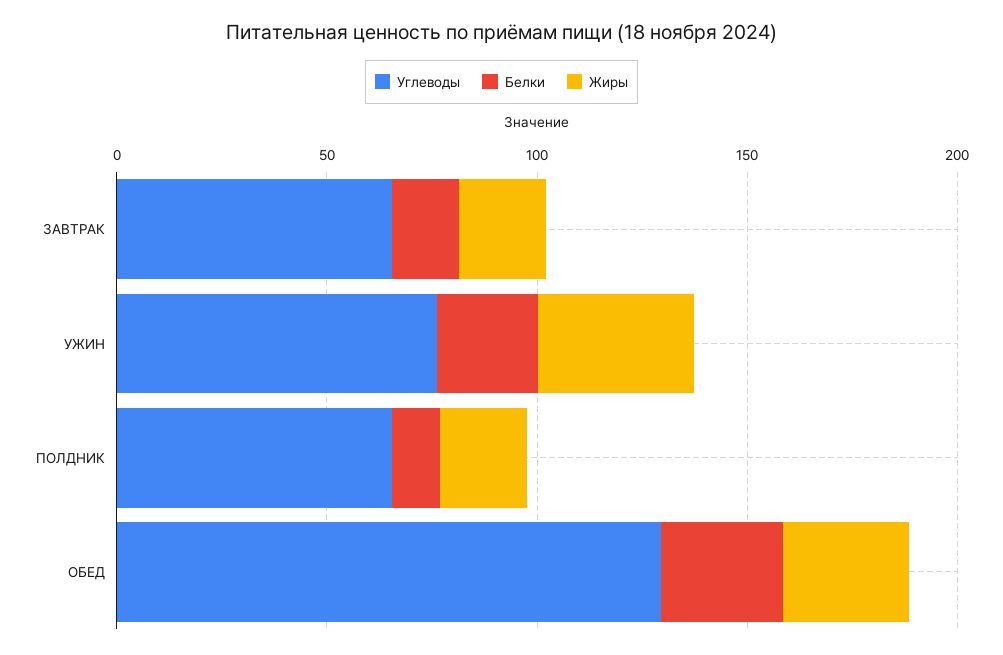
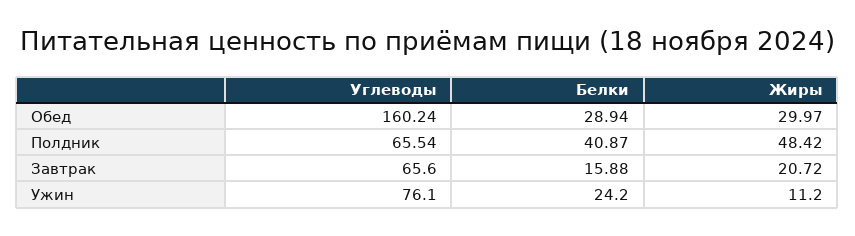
Жиры, УЖИН: 40 -> 11.2
Белки, ПОЛДНИК: 10 -> 40.87
Жиры, ПОЛДНИК: 20 -> 48.42
Углеводы, ОБЕД: 130 -> 160.24

